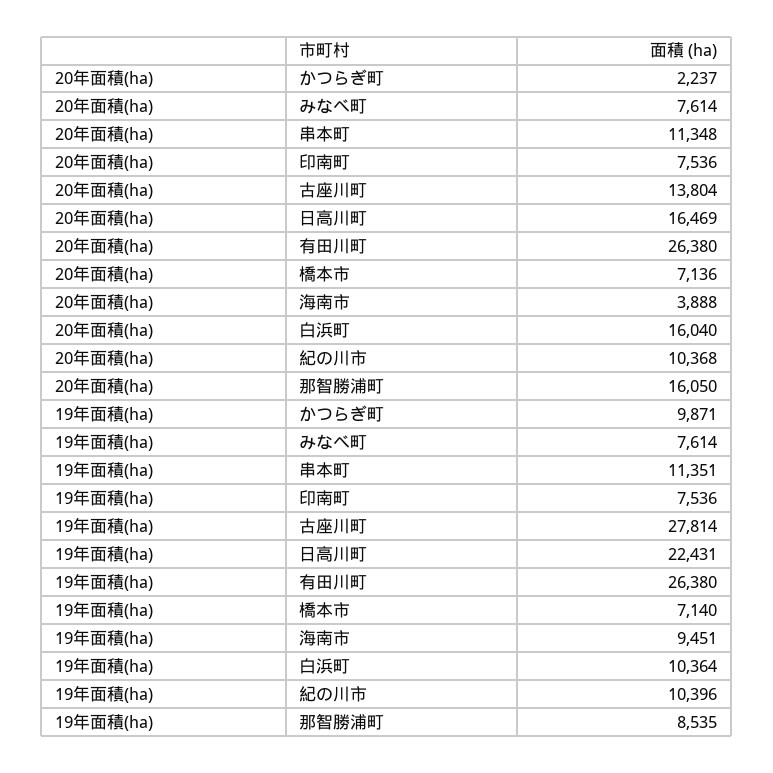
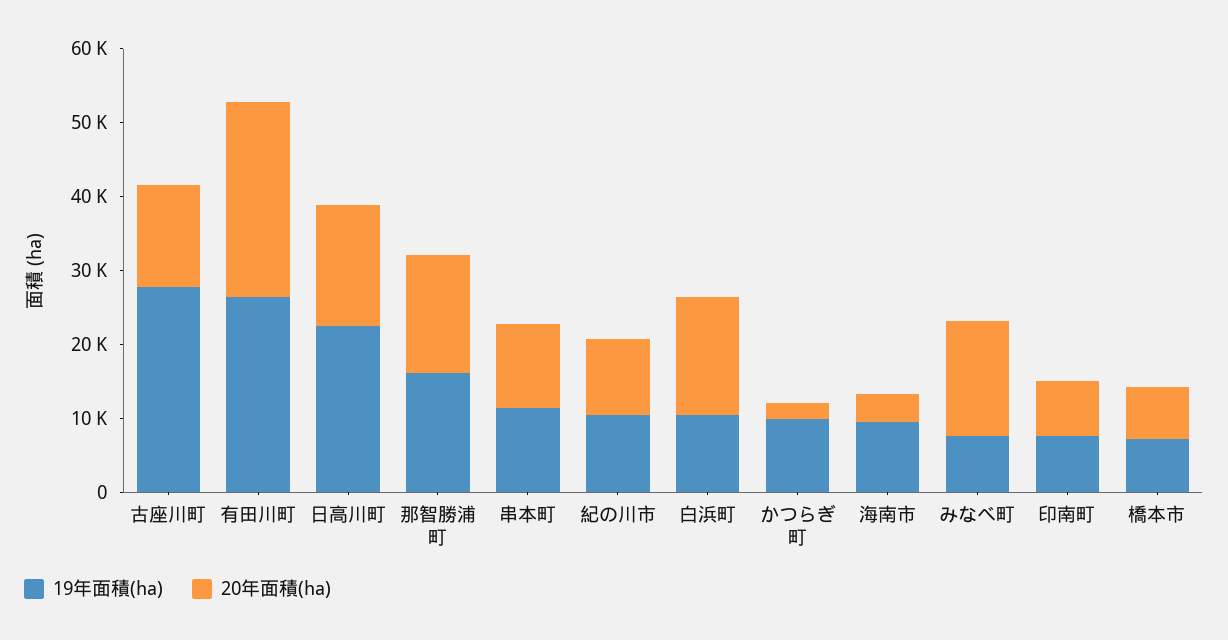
20年面積(ha), みなべ町: 7614 -> 16000
19年面積(ha), 那智勝浦町: 8535 -> 16000

